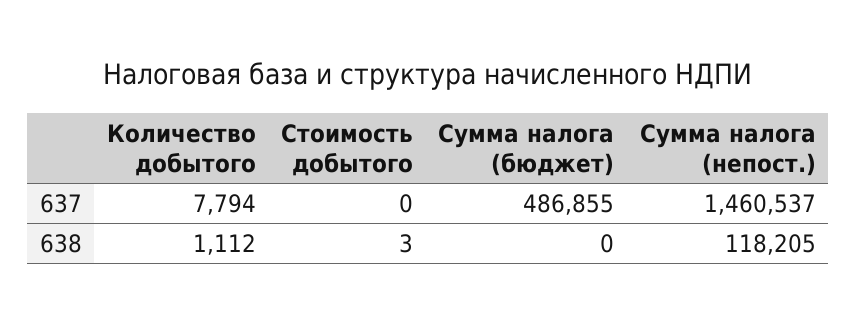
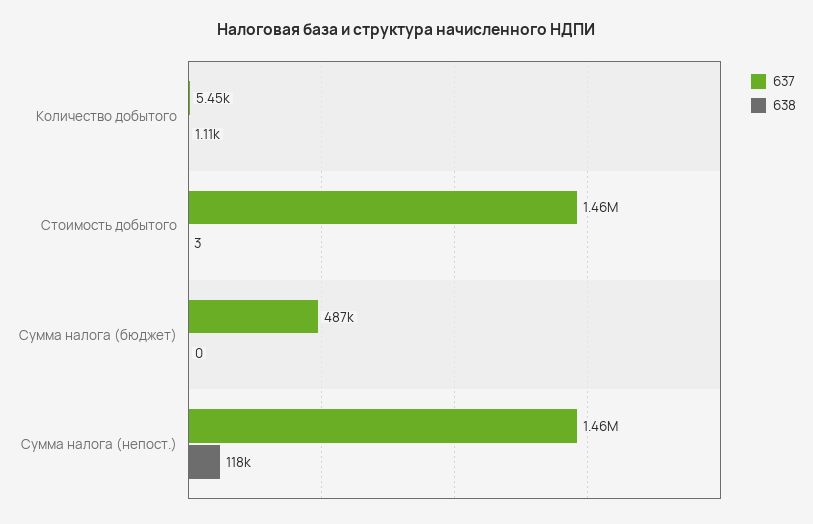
637, Количество добытого: 7794 -> 5450
637, Стоимость добытого: 0 -> 1460000

